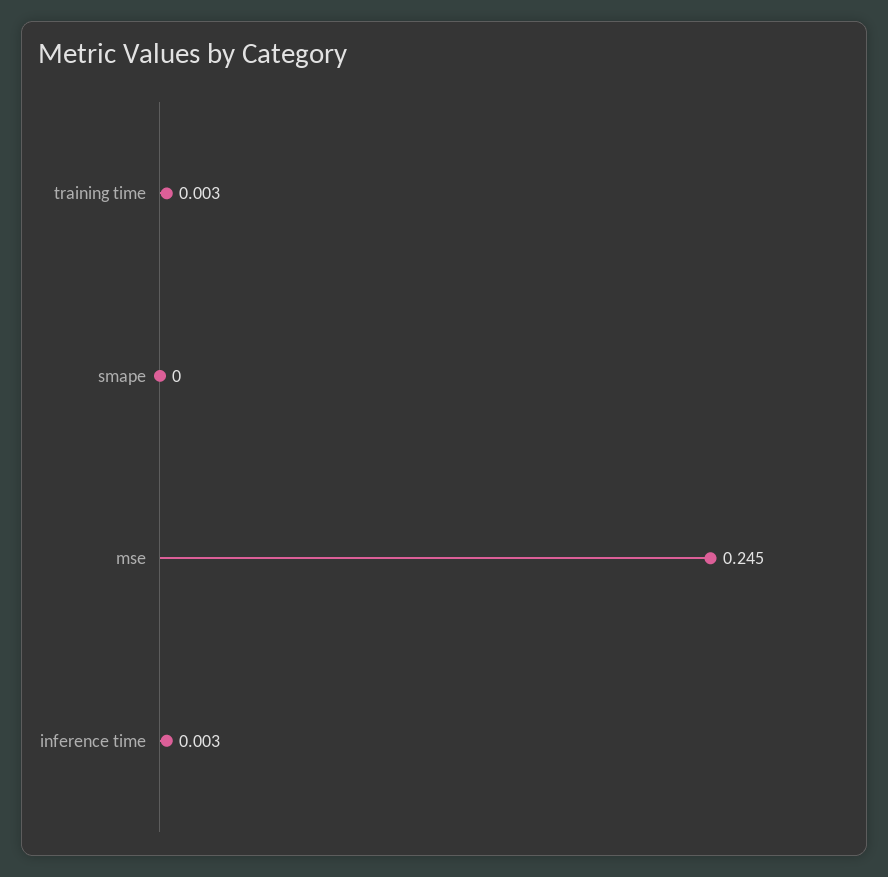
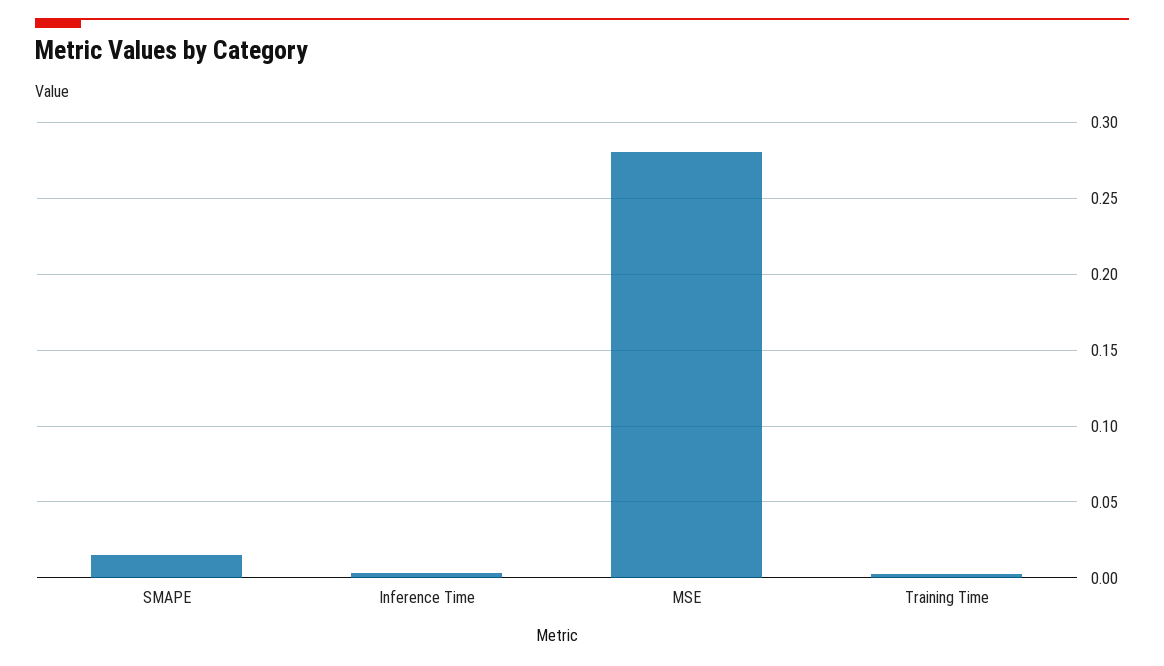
smape: 0 -> 0.015
mse: 0.245 -> 0.28

